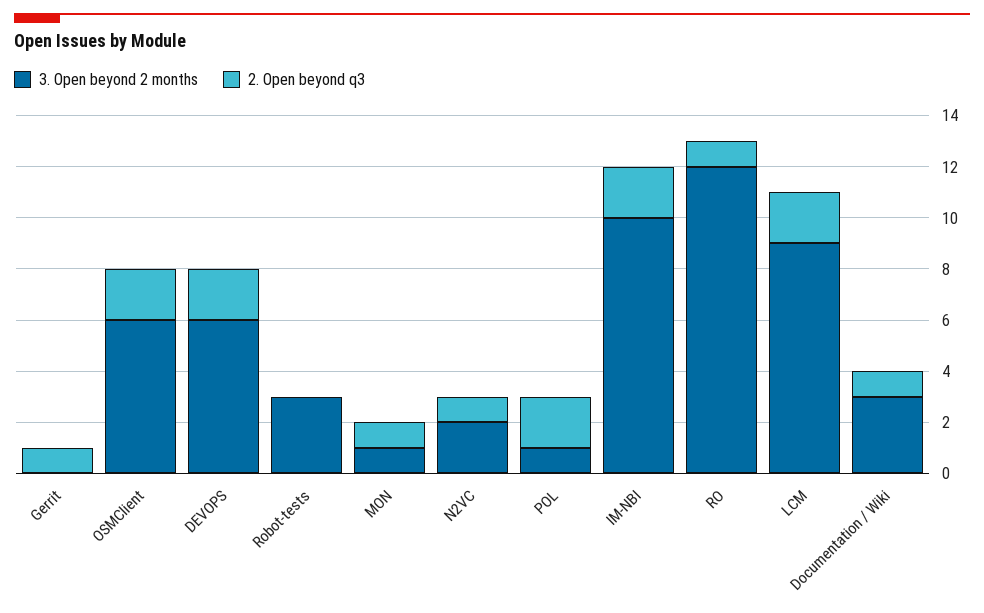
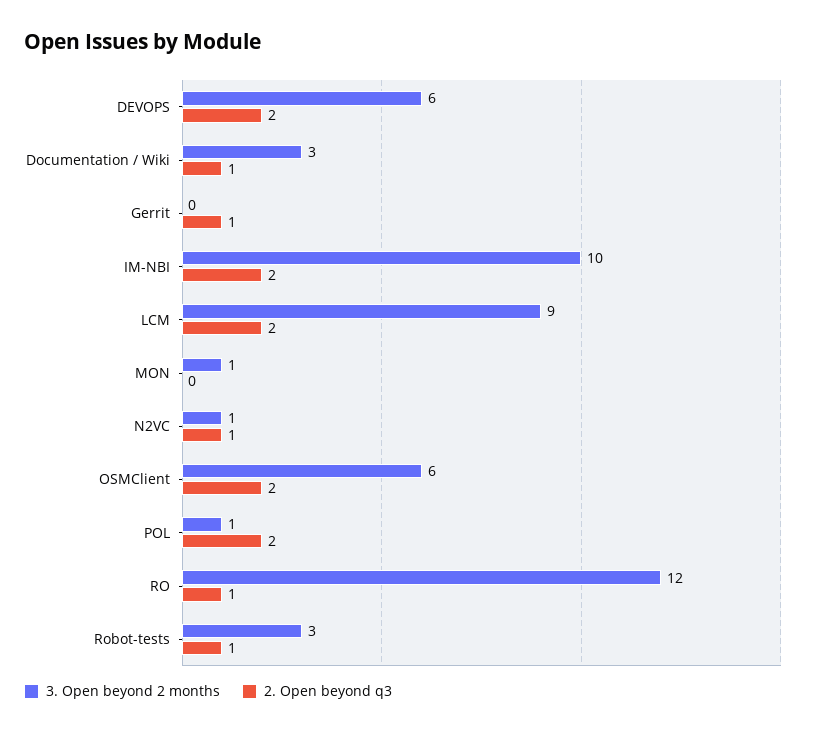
2. Open beyond q3, Robot-tests: 0 -> 1
2. Open beyond q3, MON: 1 -> 0
3. Open beyond 2 months, N2VC: 2 -> 1

